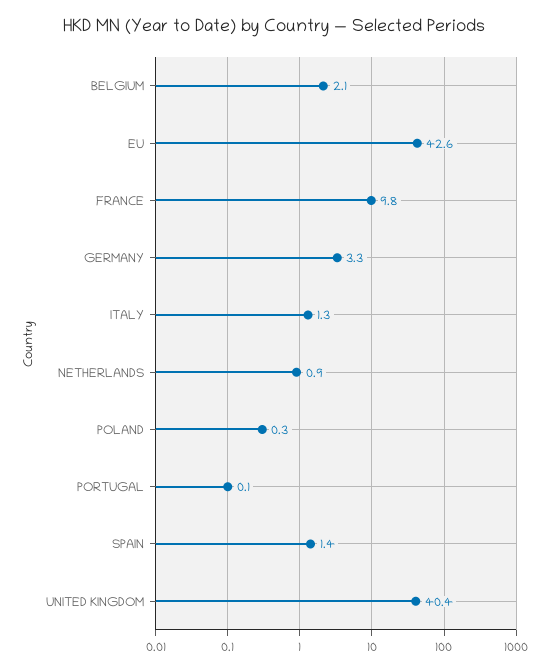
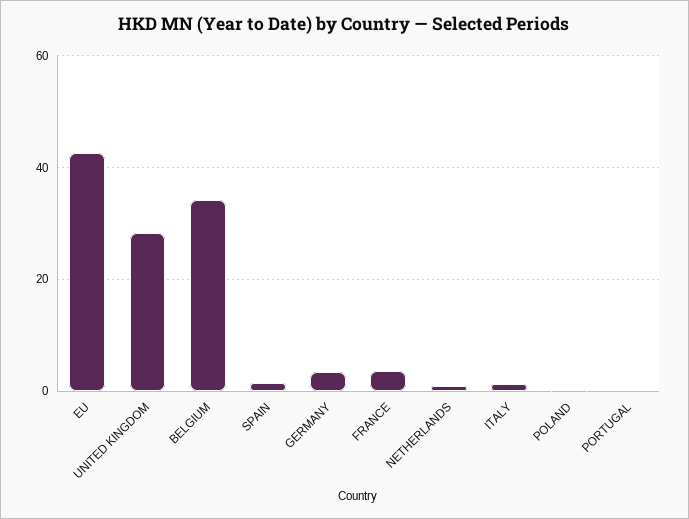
BELGIUM: 2.1 -> 34
FRANCE: 9.8 -> 4
UNITED KINGDOM: 40.4 -> 28

